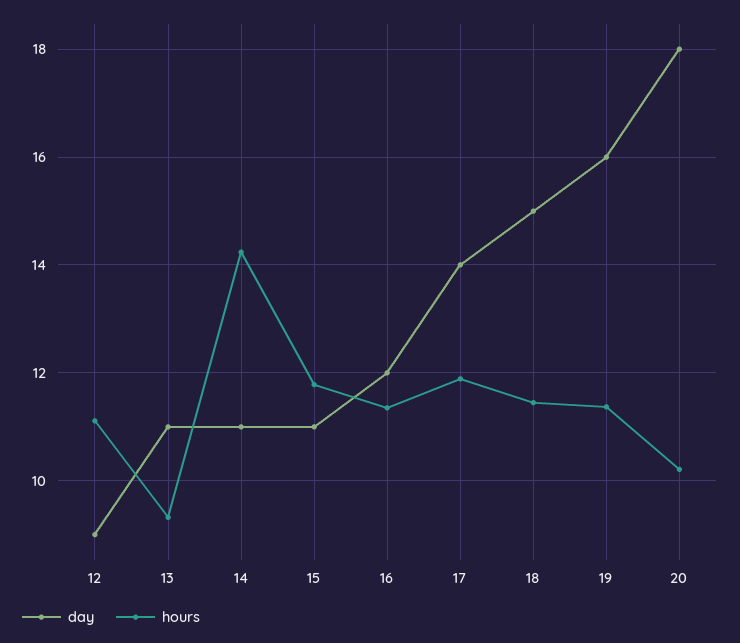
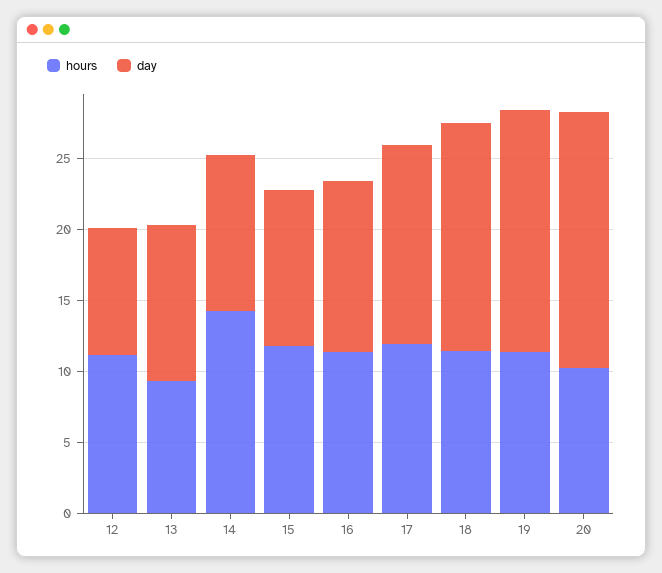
day, 18: 15 -> 16
day, 19: 16 -> 17

